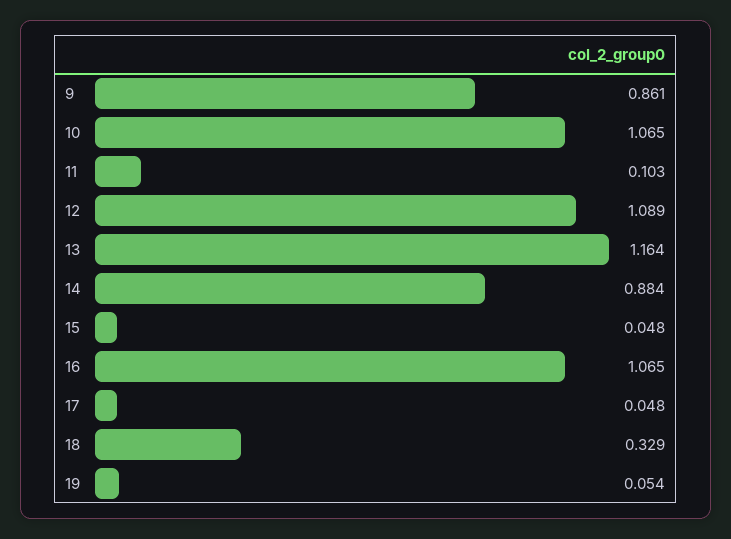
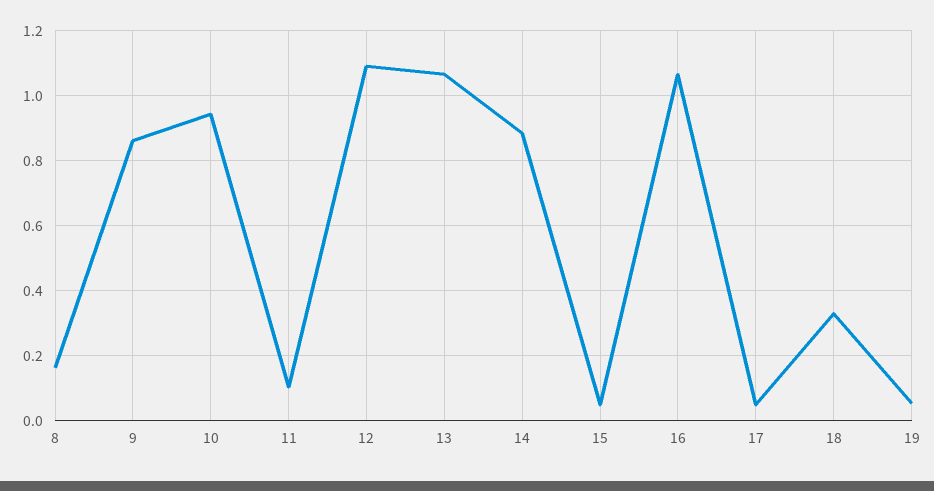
10: 1.065 -> 0.94
13: 1.164 -> 1.06
8: none -> 0.16

